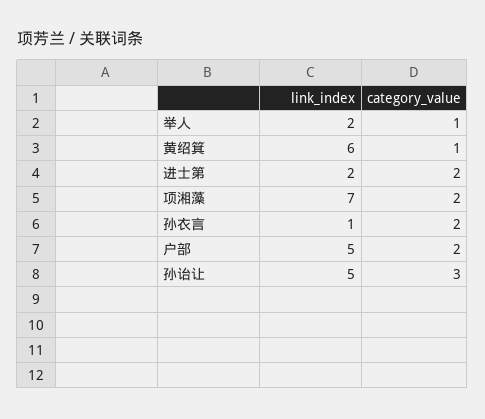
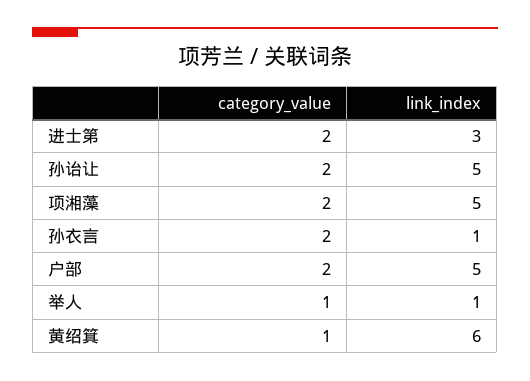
link_index, 举人: 2 -> 1
link_index, 进士第: 2 -> 3
link_index, 项湘藻: 7 -> 5
category_value, 孙诒让: 3 -> 2

